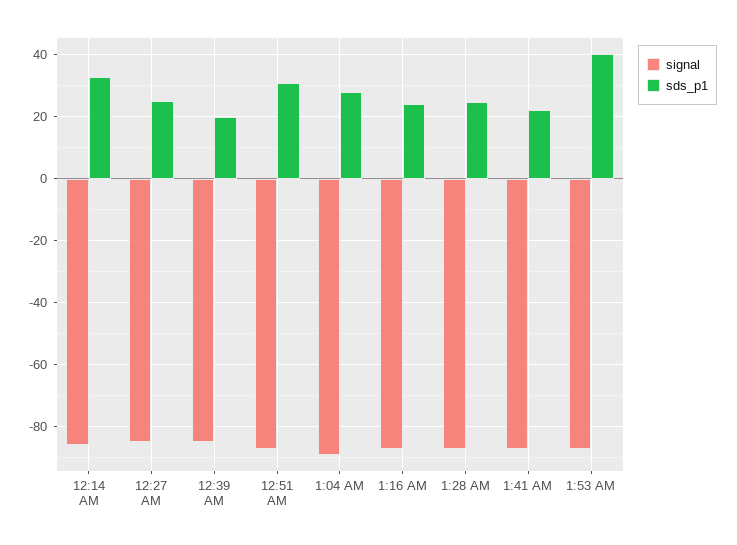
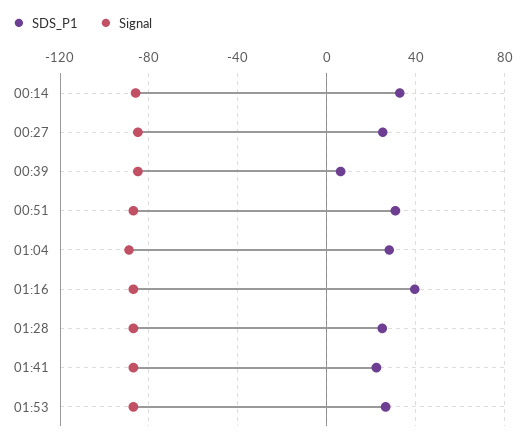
sds_p1, 12:39 AM: 20 -> 5
sds_p1, 1:16 AM: 24 -> 40
sds_p1, 1:53 AM: 40 -> 25

